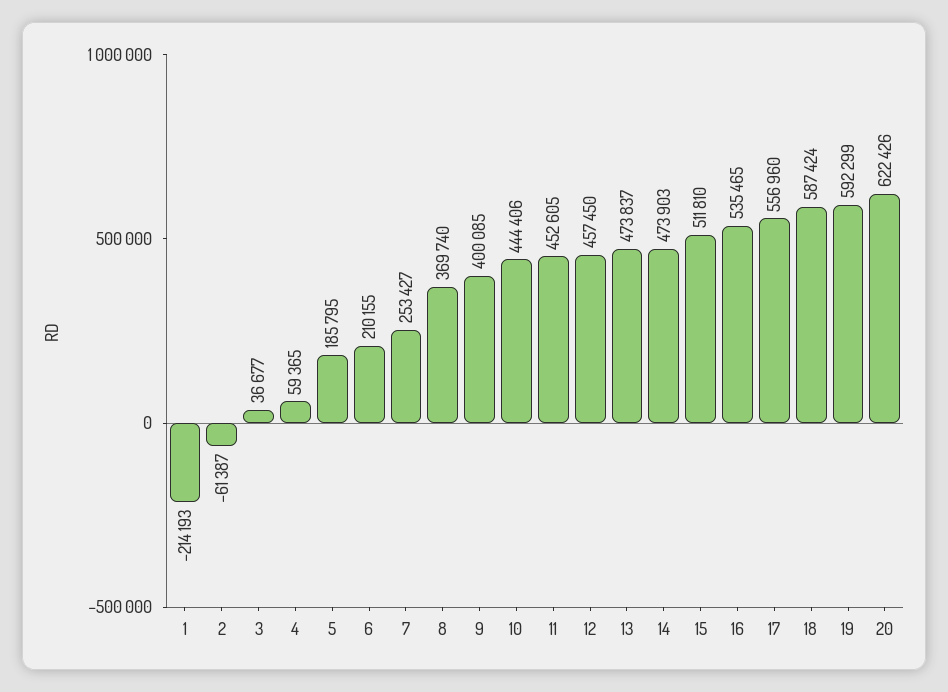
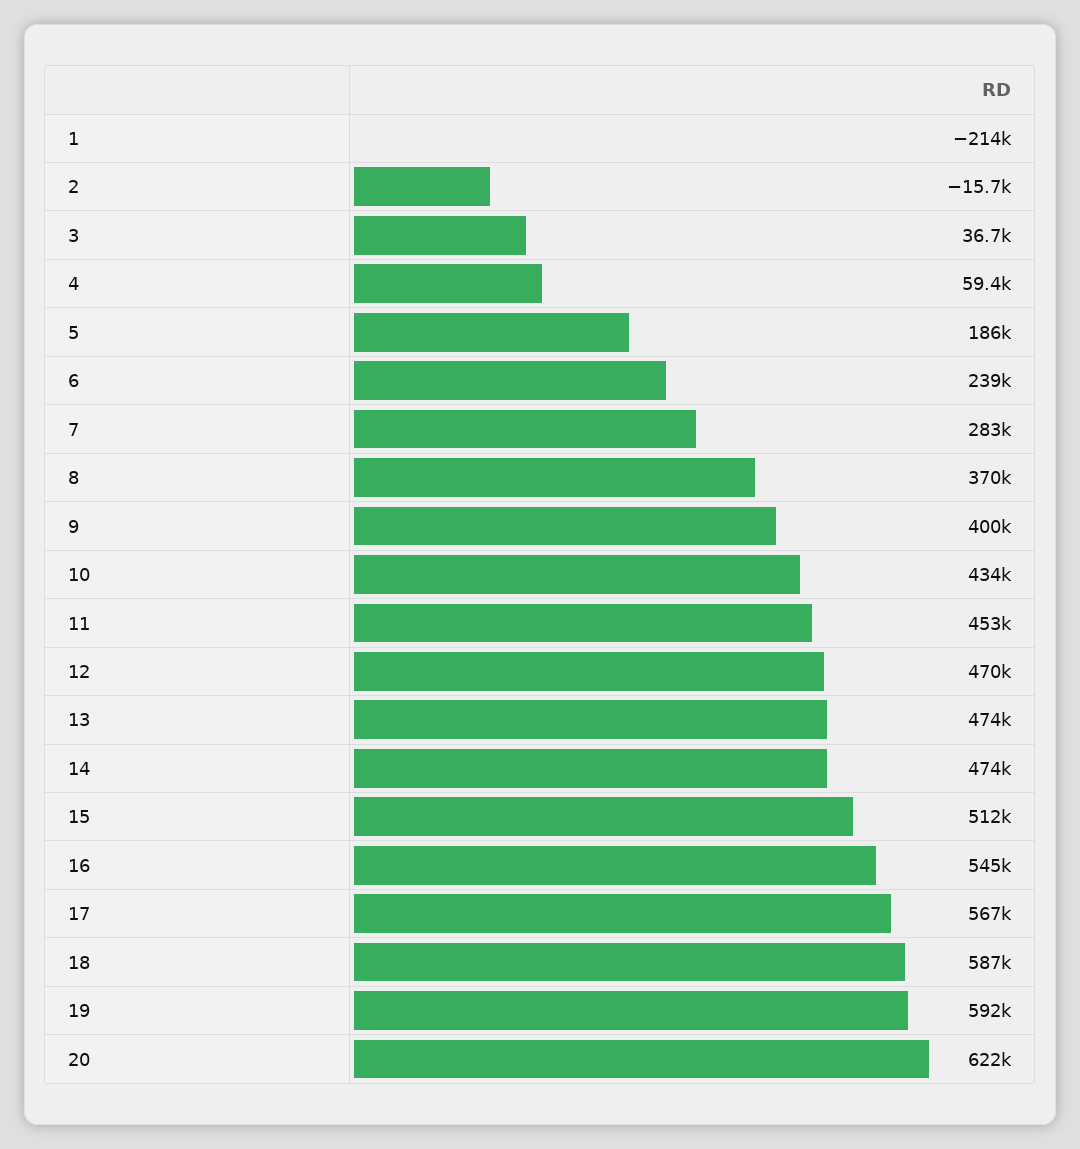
2: -61387 -> -15700
6: 210155 -> 239000
7: 253427 -> 283000
10: 444406 -> 434000
12: 457450 -> 470000
16: 535465 -> 545000
17: 556960 -> 567000

